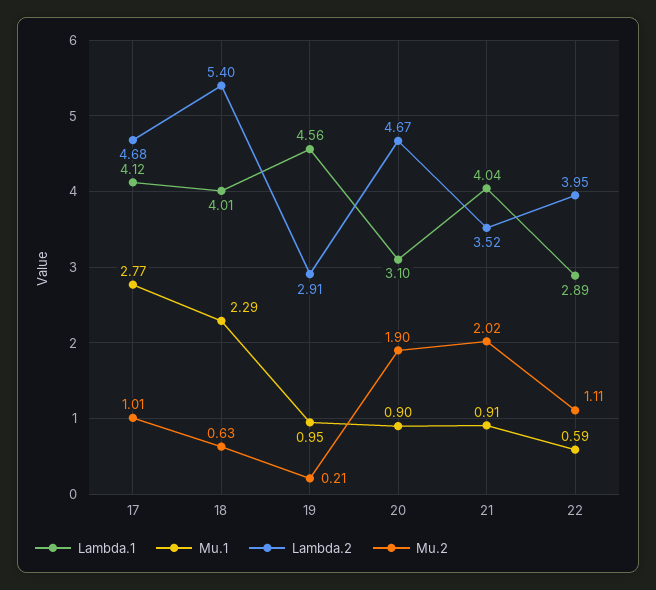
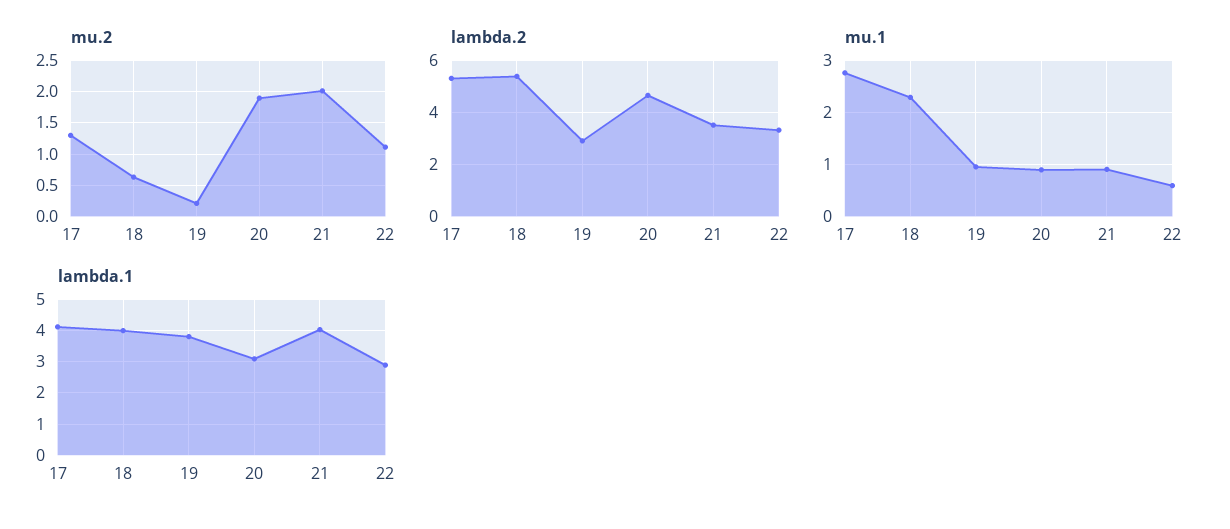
Lambda.2, 17: 4.68 -> 5.25
Mu.2, 17: 1.01 -> 1.3
Lambda.1, 19: 4.56 -> 3.8
Lambda.2, 22: 3.95 -> 3.25

